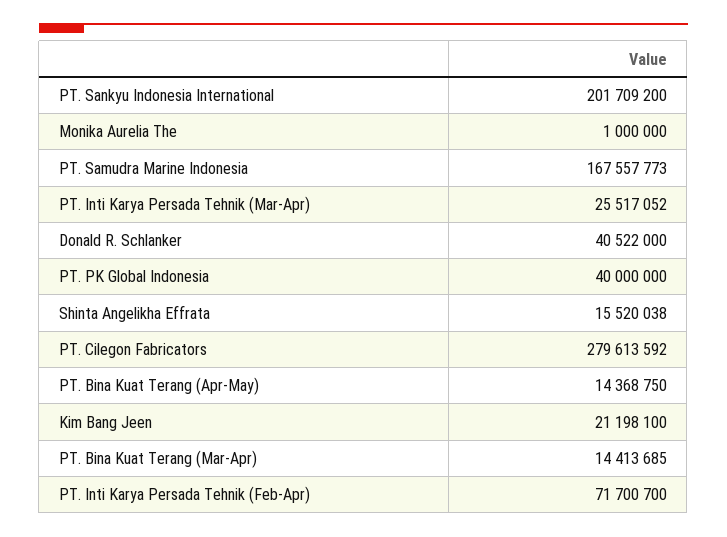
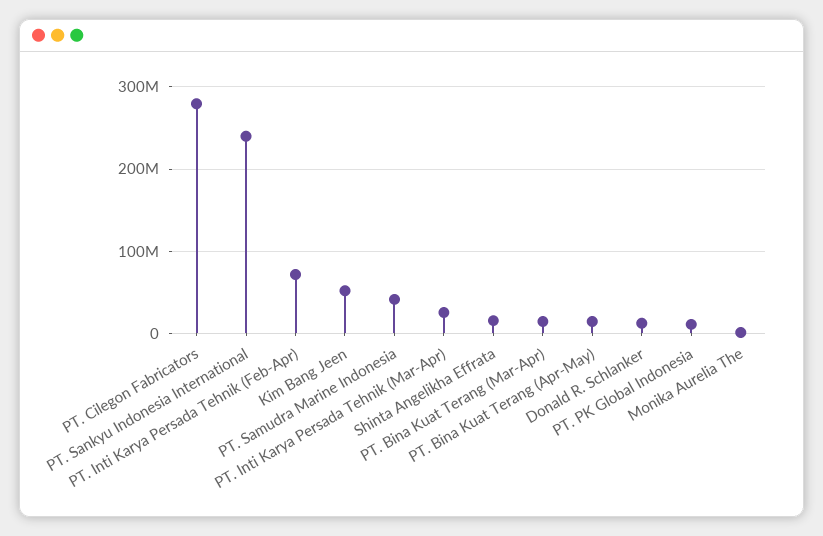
PT. Sankyu Indonesia International: 201709200 -> 240000000
PT. Samudra Marine Indonesia: 167557773 -> 40000000
Donald R. Schlanker: 40522000 -> 10000000
PT. PK Global Indonesia: 40000000 -> 10000000
Kim Bang Jeen: 21198100 -> 50000000

